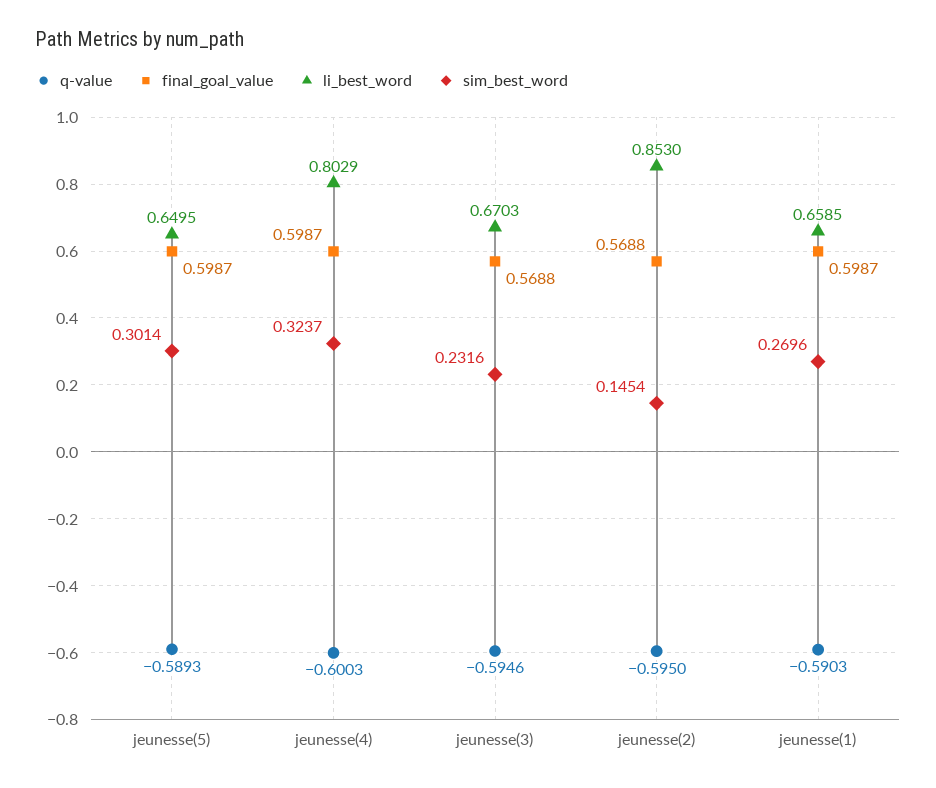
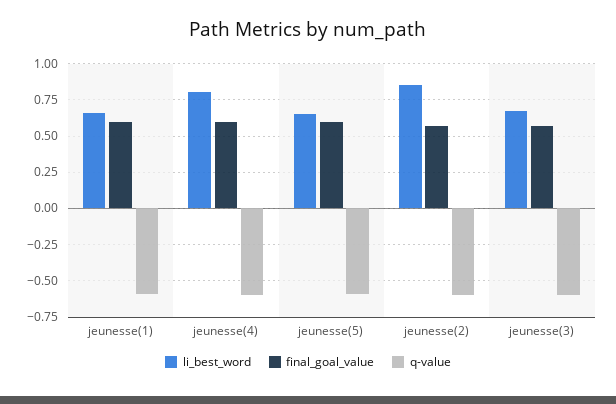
sim_best_word, jeunesse(5): 0.3014 -> none
sim_best_word, jeunesse(4): 0.3237 -> none
sim_best_word, jeunesse(3): 0.2316 -> none
sim_best_word, jeunesse(2): 0.1454 -> none
sim_best_word, jeunesse(1): 0.2696 -> none

